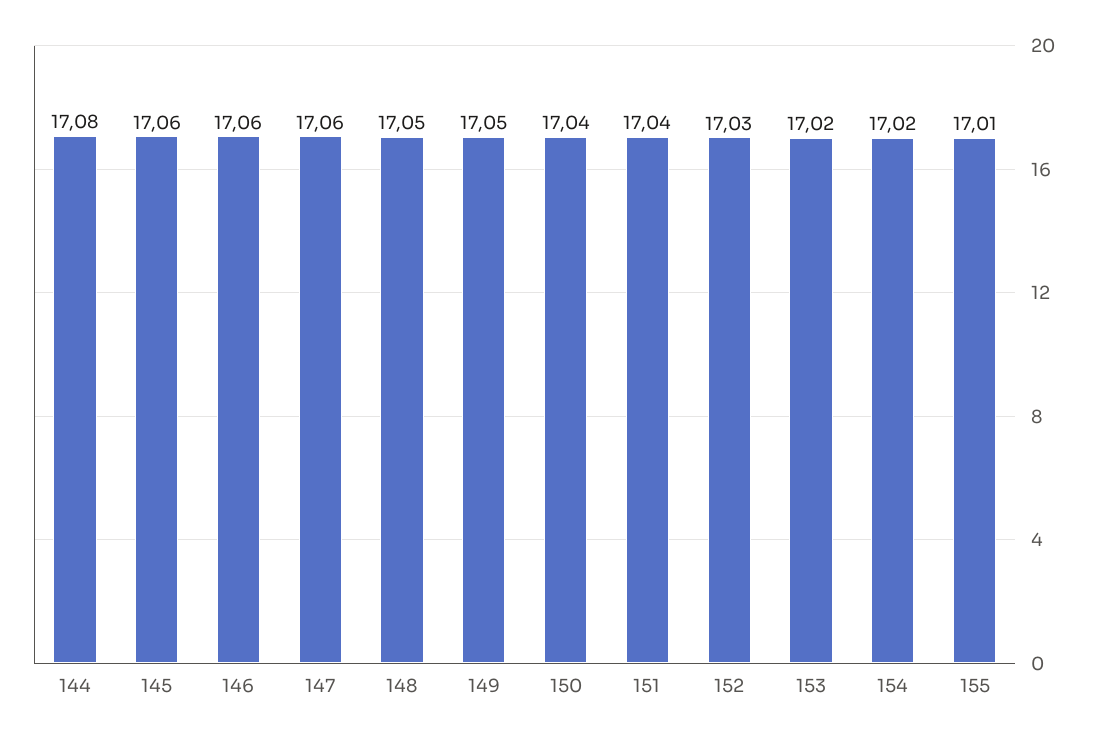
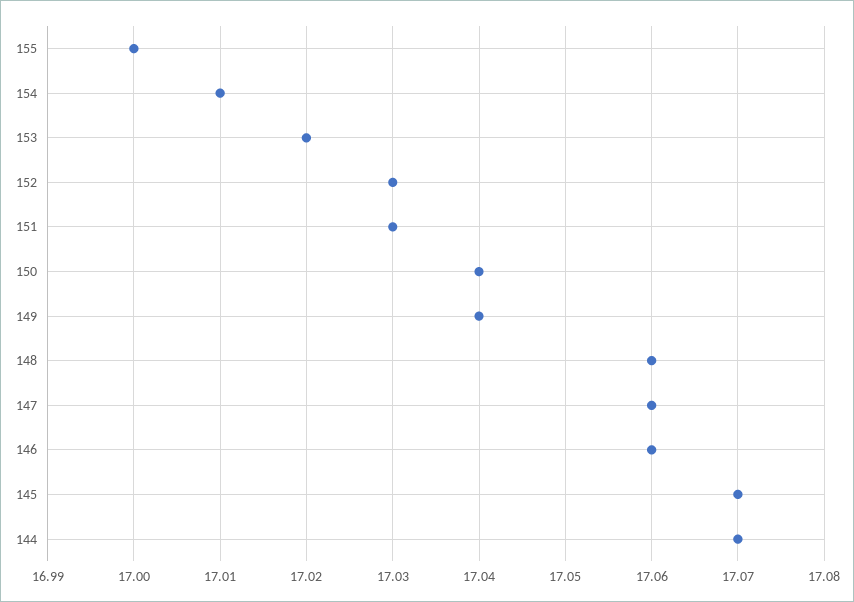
144: 17.08 -> 17.07
145: 17.06 -> 17.07
148: 17.05 -> 17.06
149: 17.05 -> 17.04
151: 17.04 -> 17.03
154: 17.02 -> 17.01
155: 17.01 -> 17

